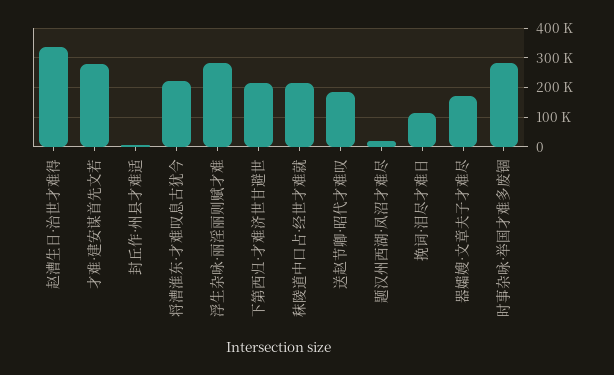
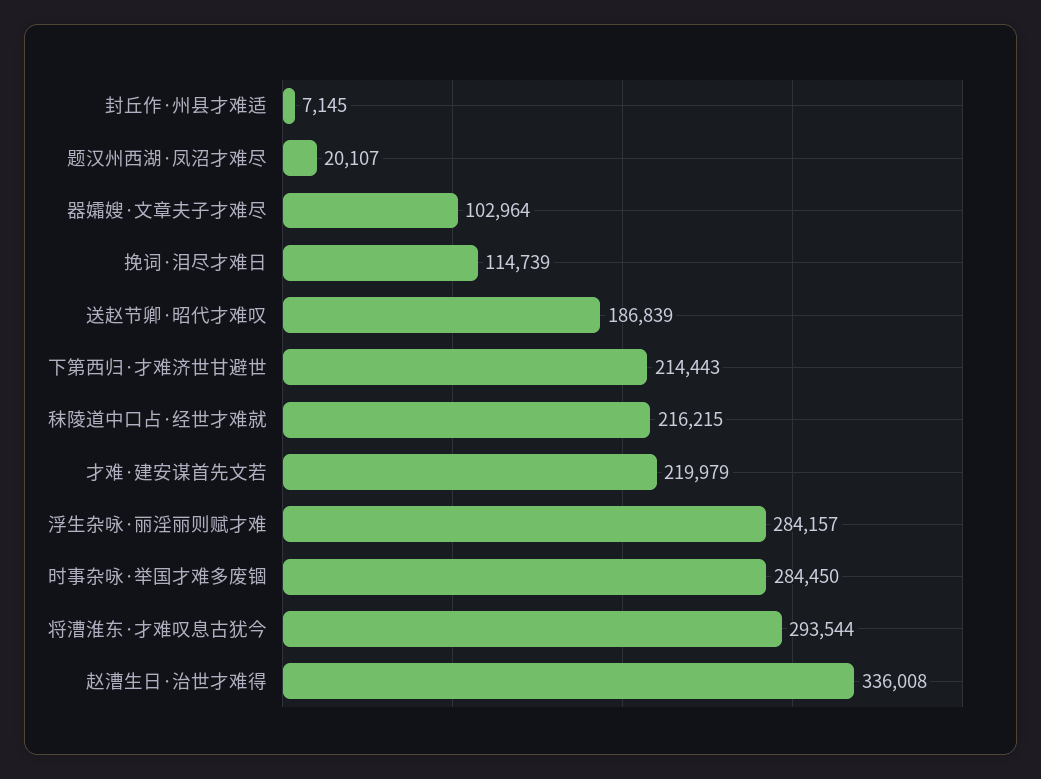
才难·建安谋首先文若: 275000 -> 219979
将漕淮东·才难叹息古犹今: 225000 -> 293544
器孀嫂·文章夫子才难尽: 175000 -> 102964

